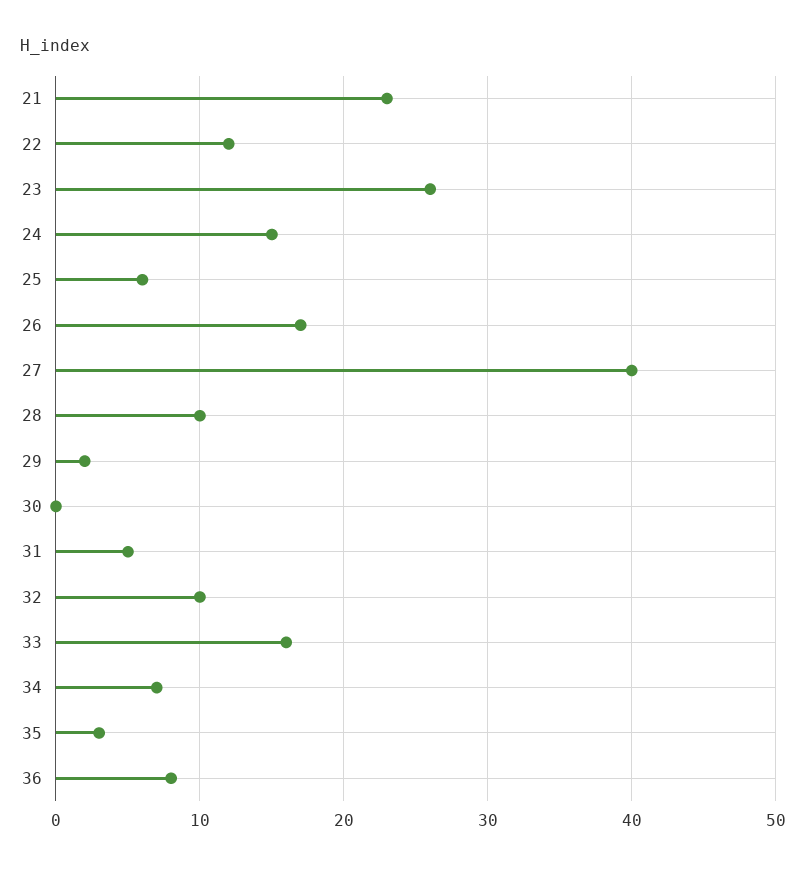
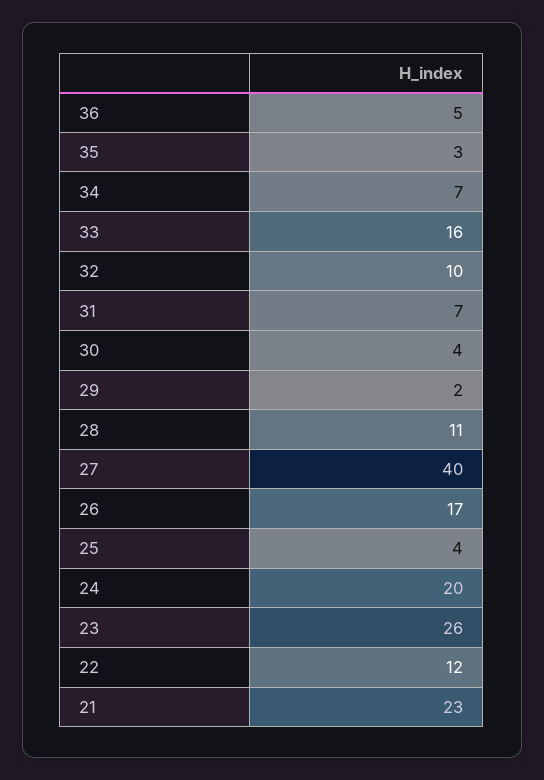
24: 15 -> 20
25: 6 -> 4
28: 10 -> 11
30: 0 -> 4
31: 5 -> 7
36: 8 -> 5

